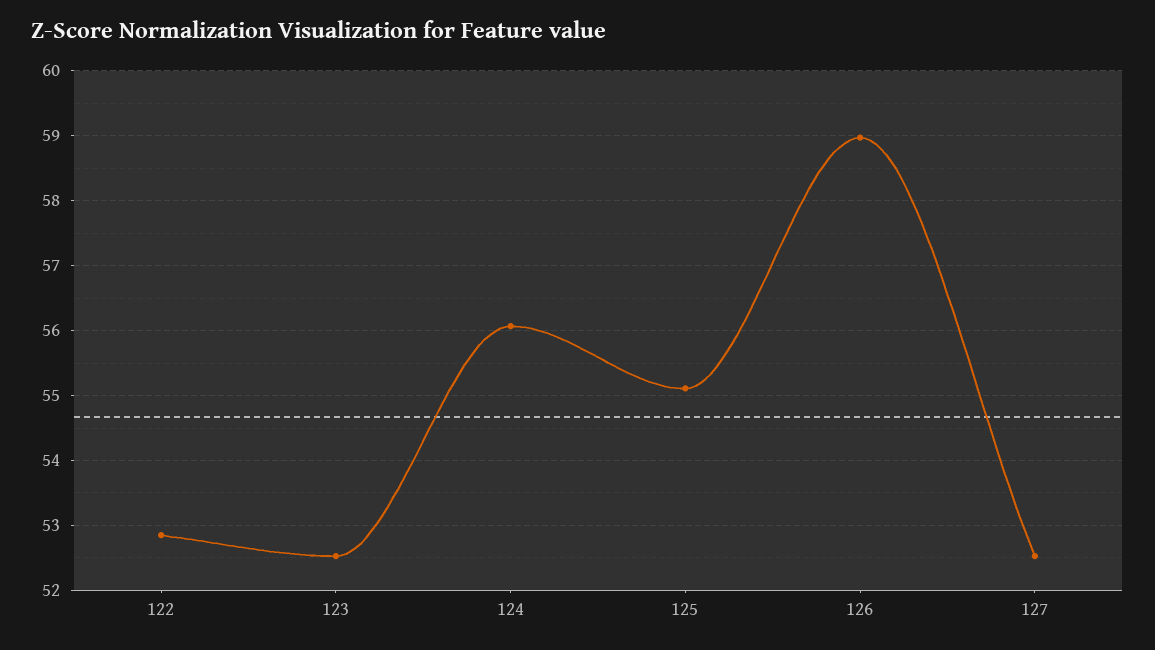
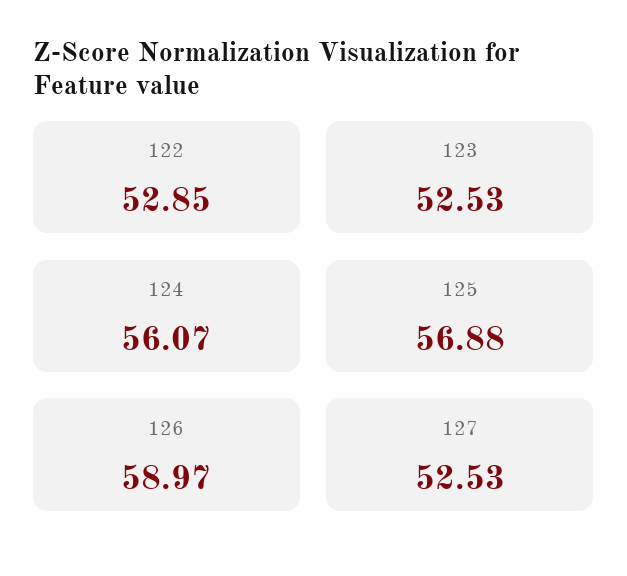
125: 55.1 -> 56.88

